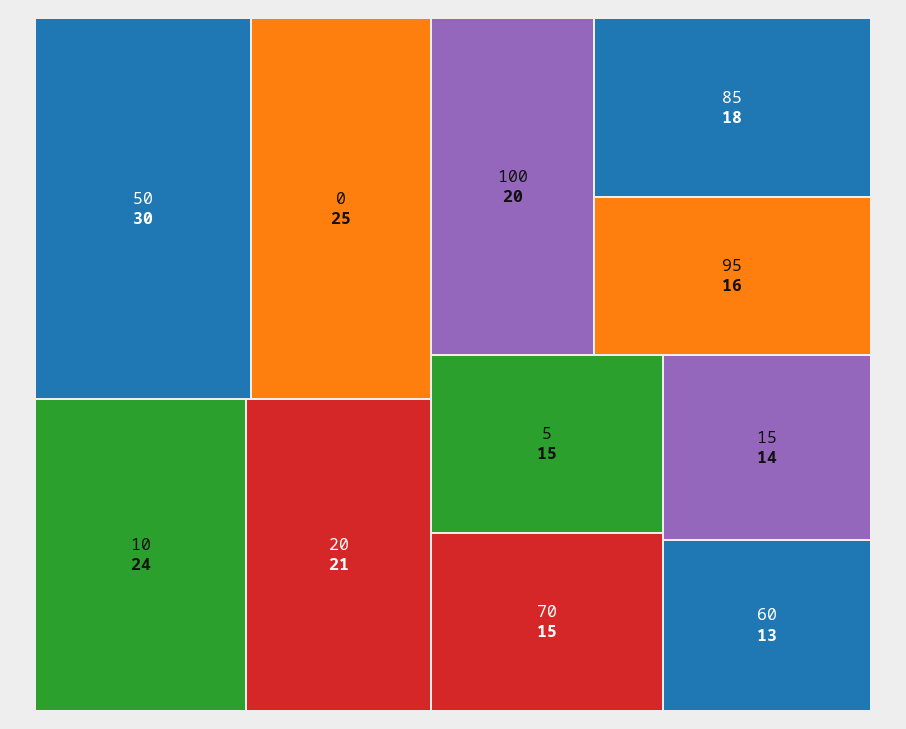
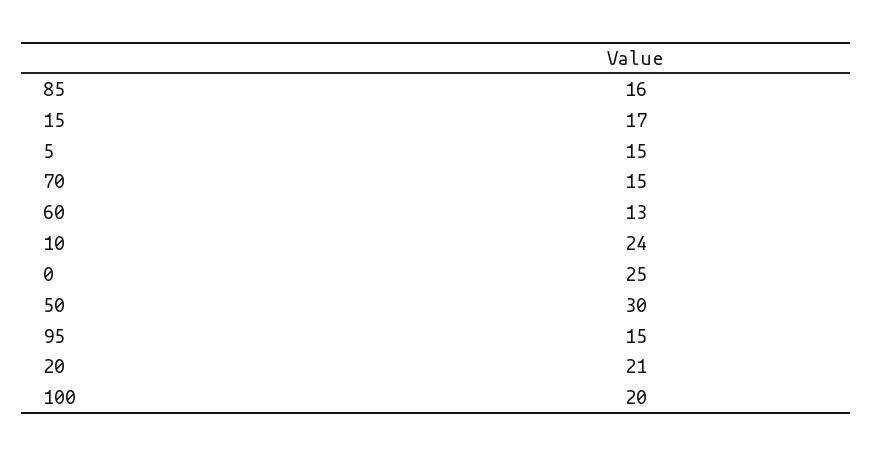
85: 18 -> 16
95: 16 -> 15
15: 14 -> 17

